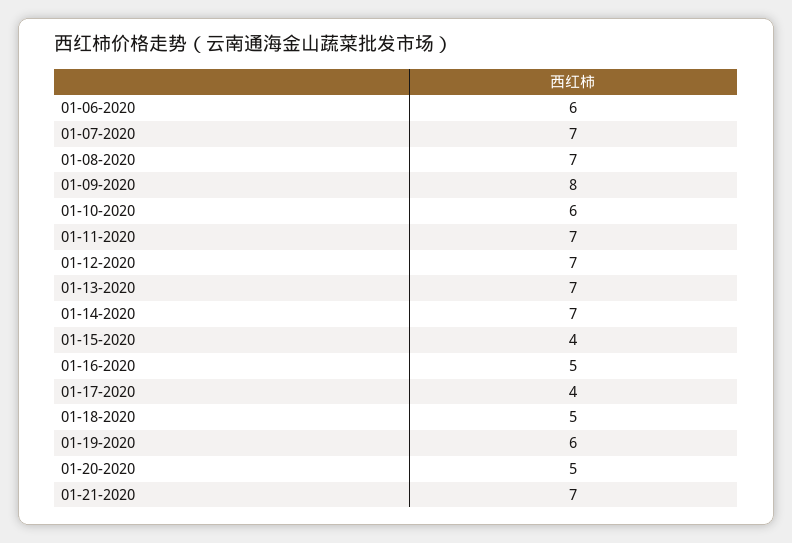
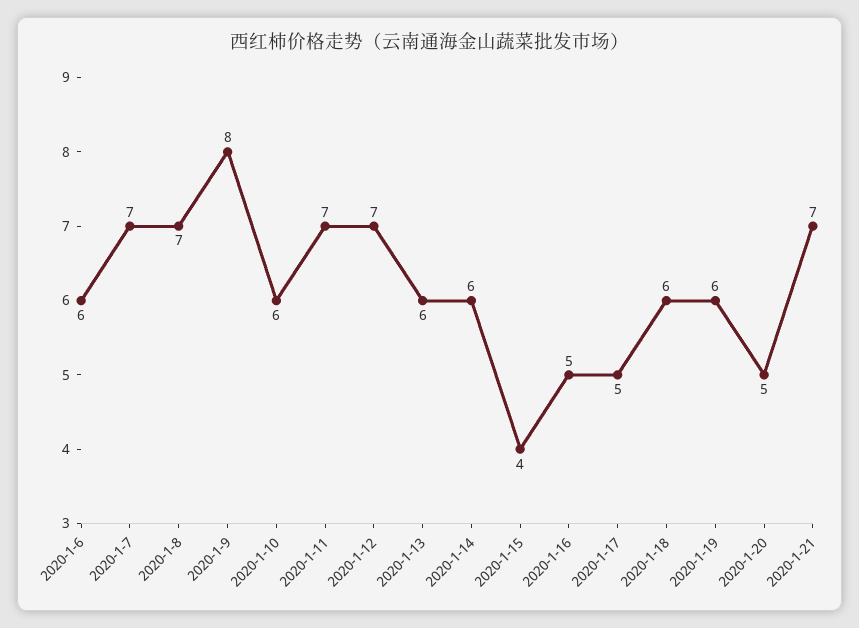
01-13-2020: 7 -> 6
01-14-2020: 7 -> 6
01-17-2020: 4 -> 5
01-18-2020: 5 -> 6

